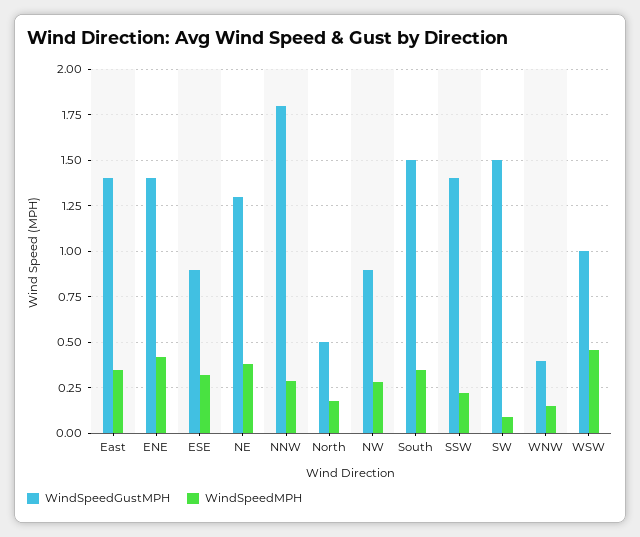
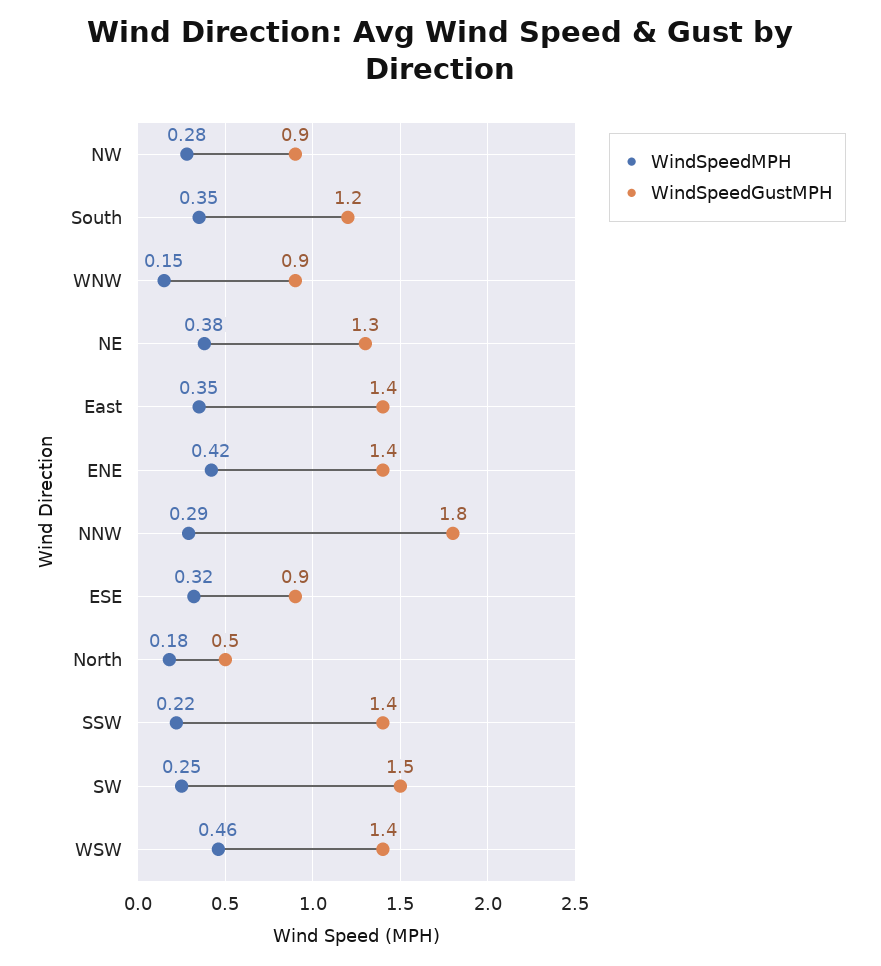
WindSpeedGustMPH, South: 1.5 -> 1.2
WindSpeedMPH, SW: 0.1 -> 0.25
WindSpeedGustMPH, WNW: 0.4 -> 0.9
WindSpeedGustMPH, WSW: 1 -> 1.4

